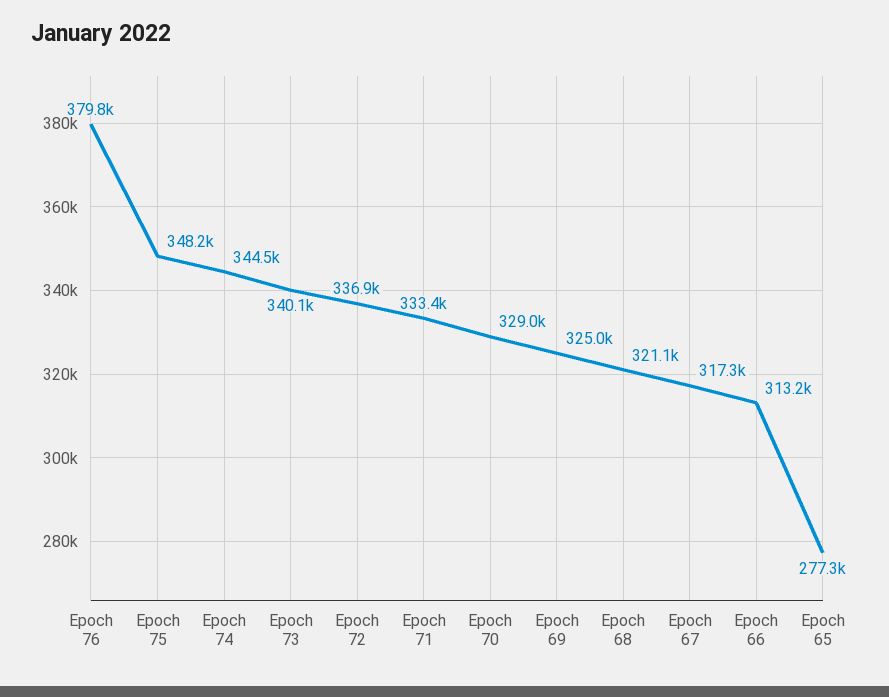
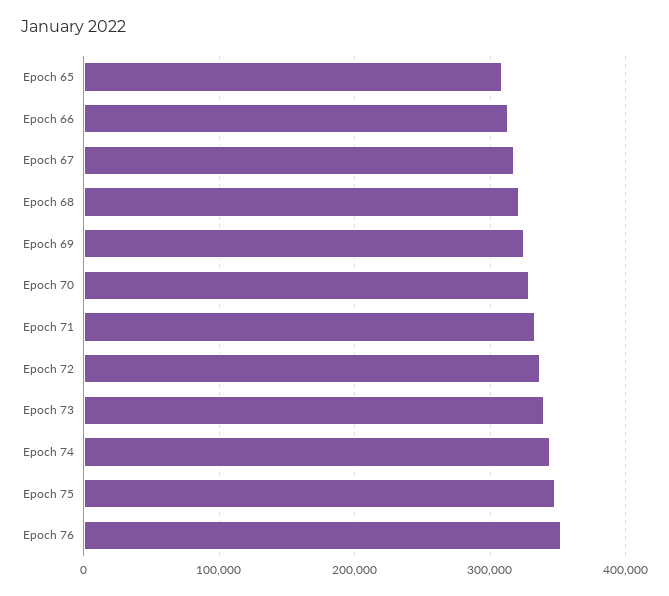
Epoch 76: 379800 -> 350000
Epoch 65: 277300 -> 310000

